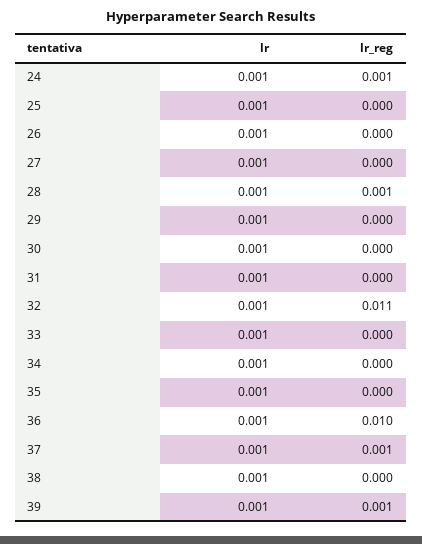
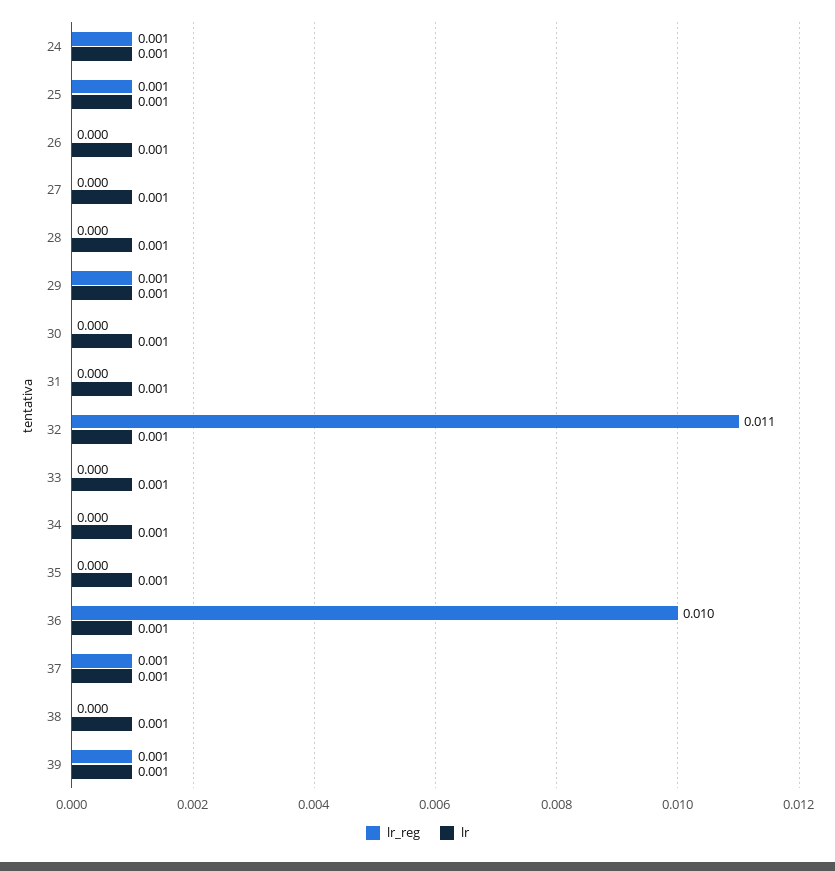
lr_reg, 25: 0 -> 0.001
lr_reg, 28: 0.001 -> 0
lr_reg, 29: 0 -> 0.001

